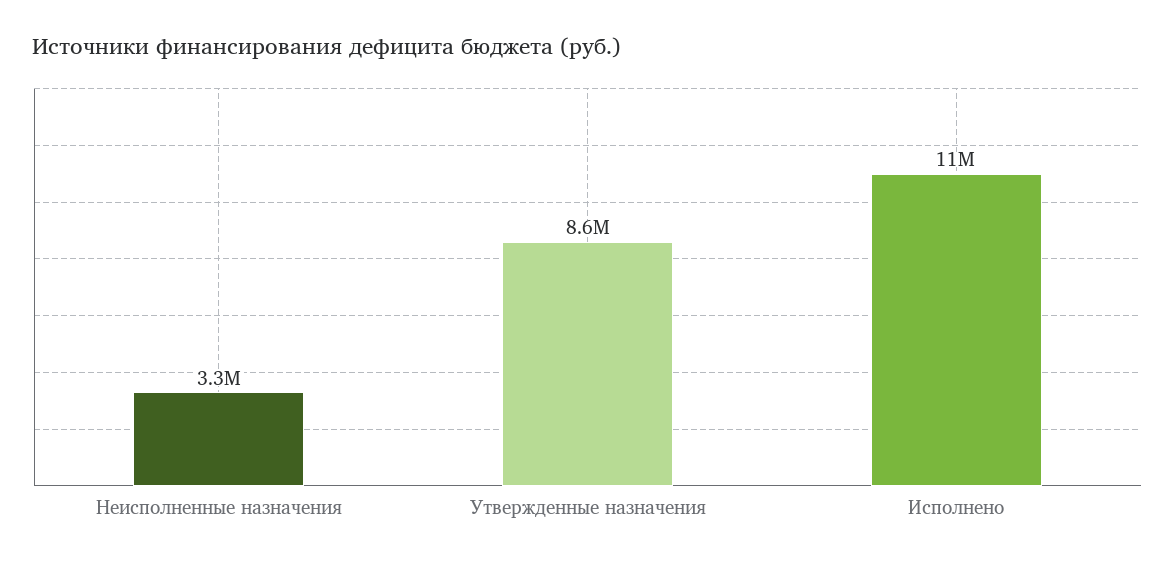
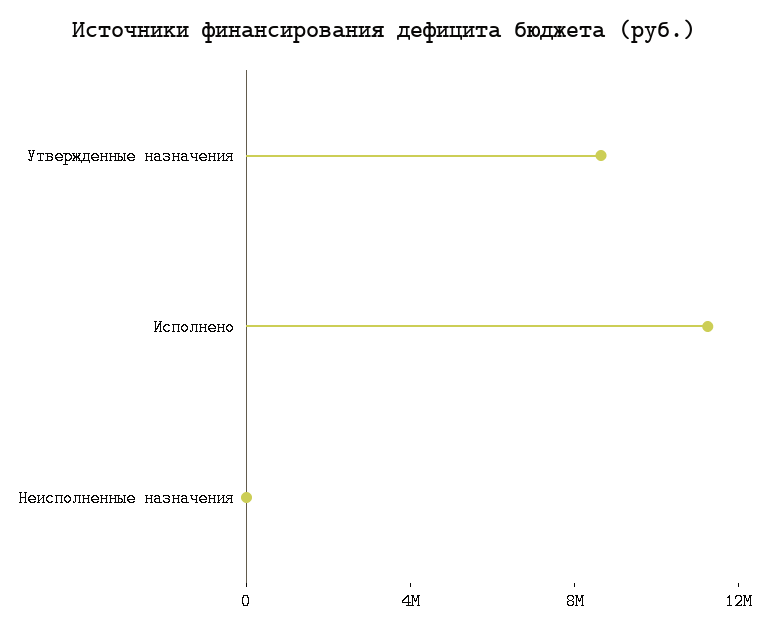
Неисполненные назначения: 3300000 -> 0

